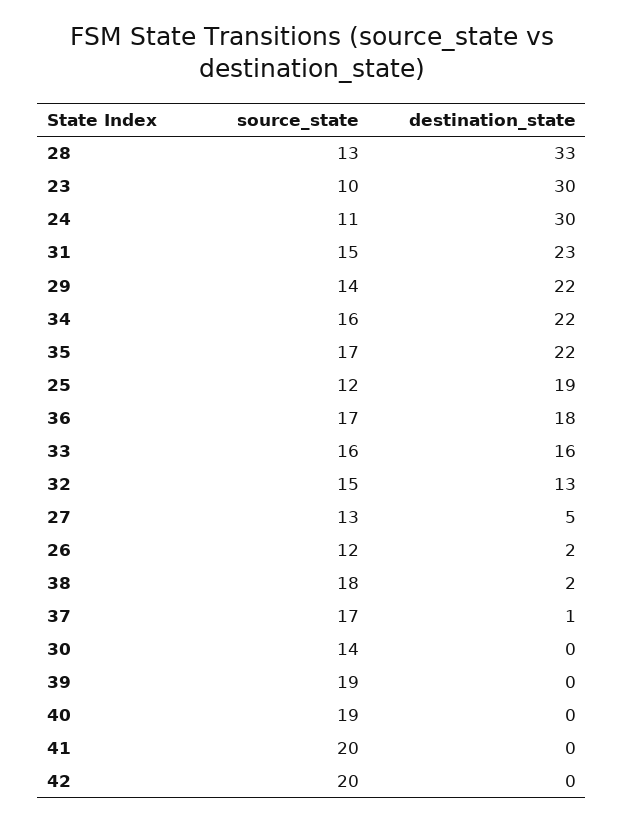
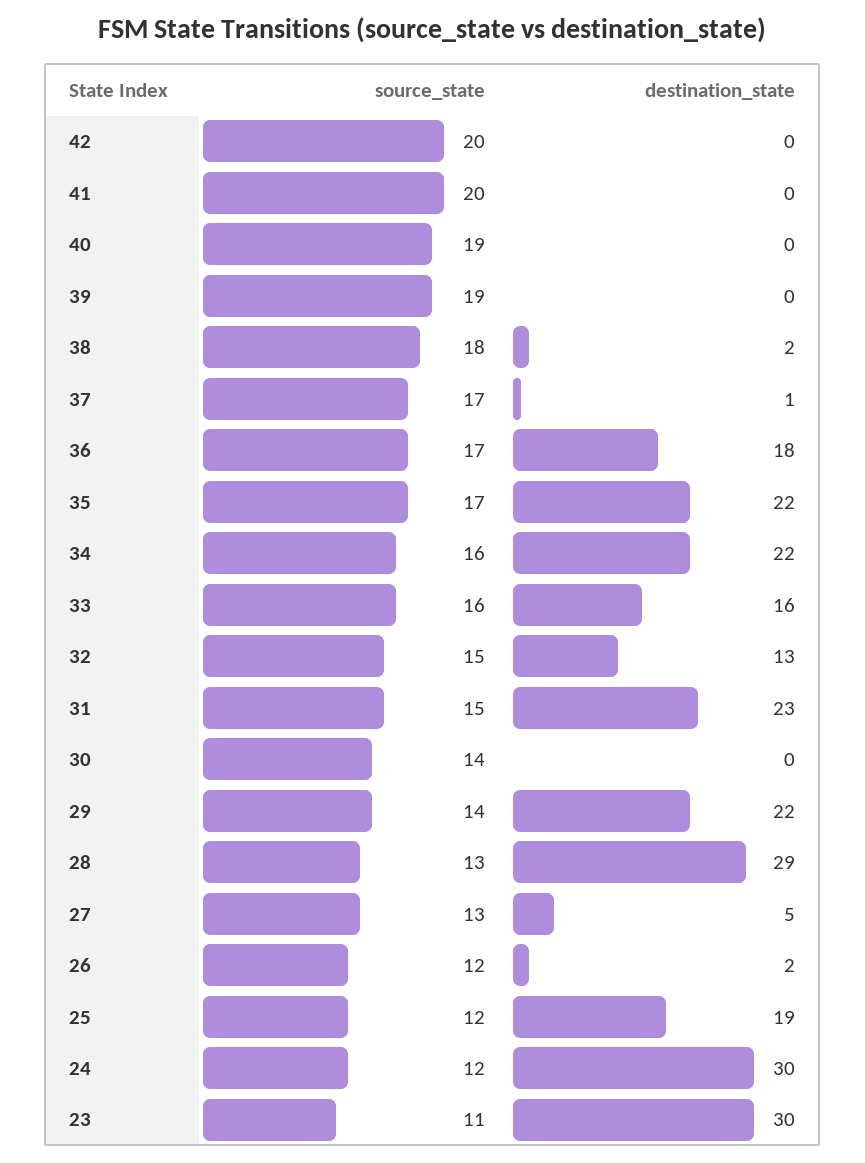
destination_state, 28: 33 -> 29
source_state, 23: 10 -> 11
source_state, 24: 11 -> 12

